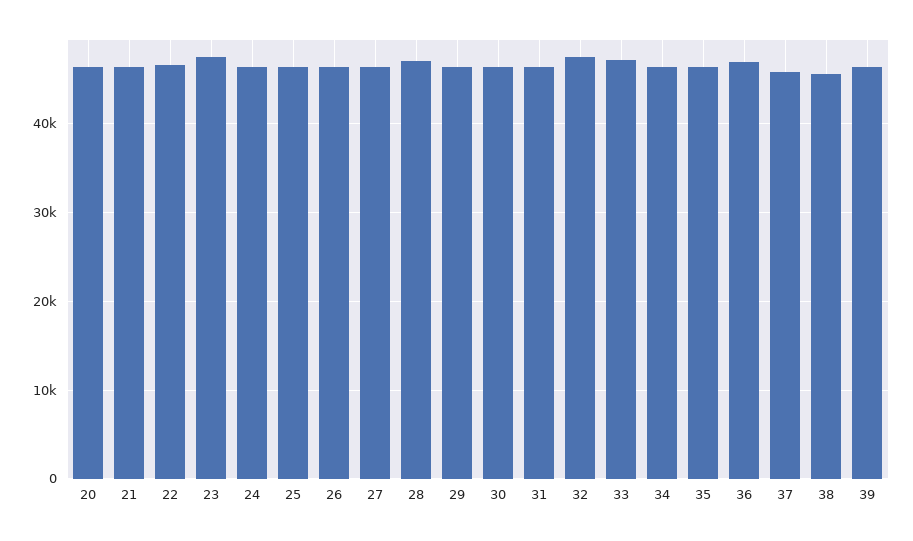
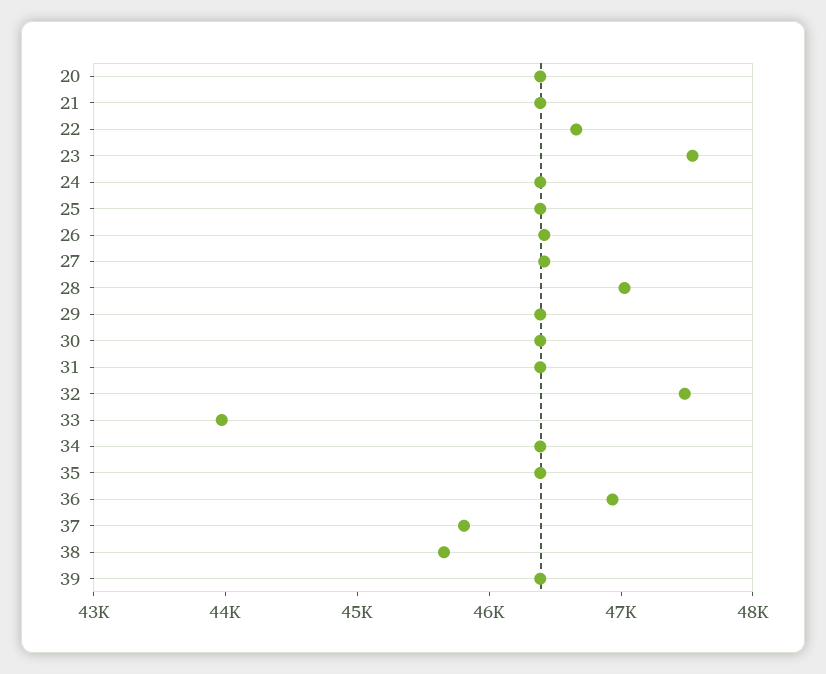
33: 47000 -> 44000

